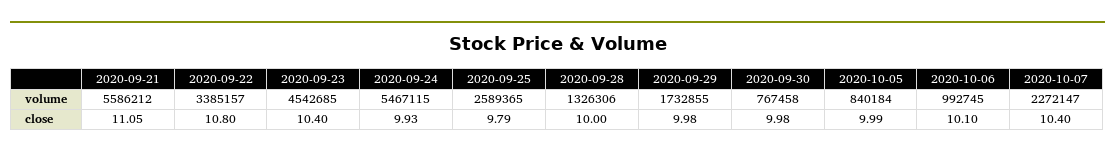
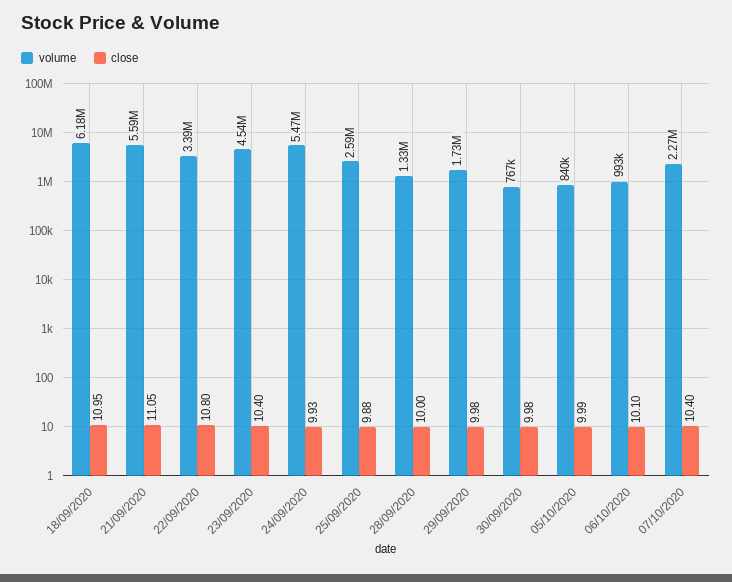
close, 2020-09-25: 9.79 -> 9.88
volume, 18/09/2020: none -> 6180000
close, 18/09/2020: none -> 10.95

